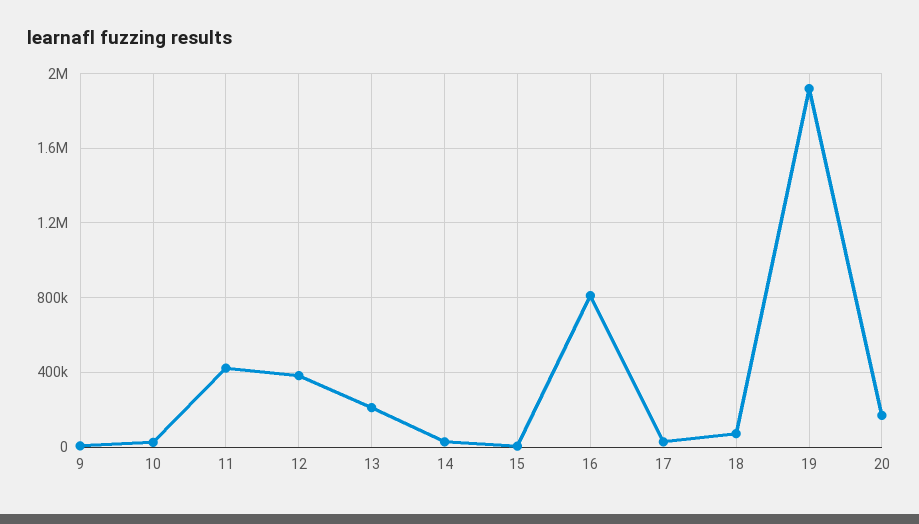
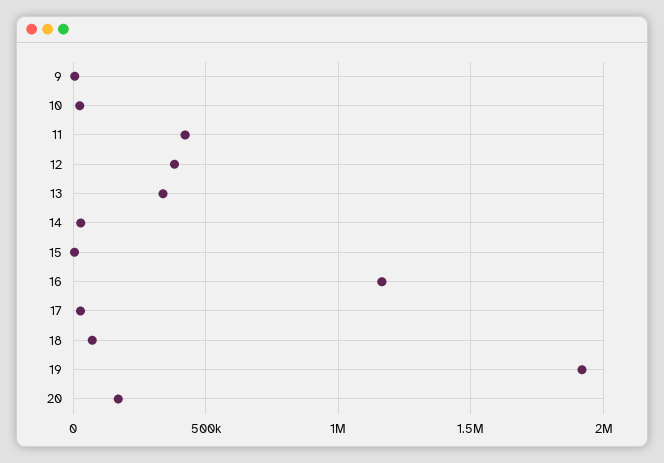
13: 200000 -> 350000
16: 800000 -> 1150000

